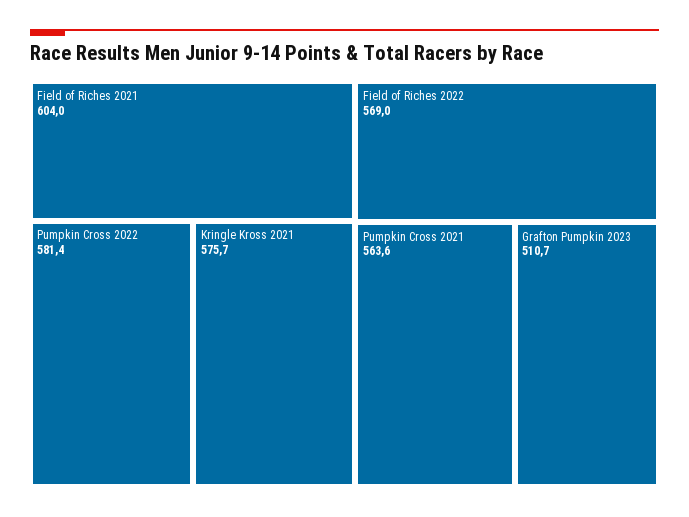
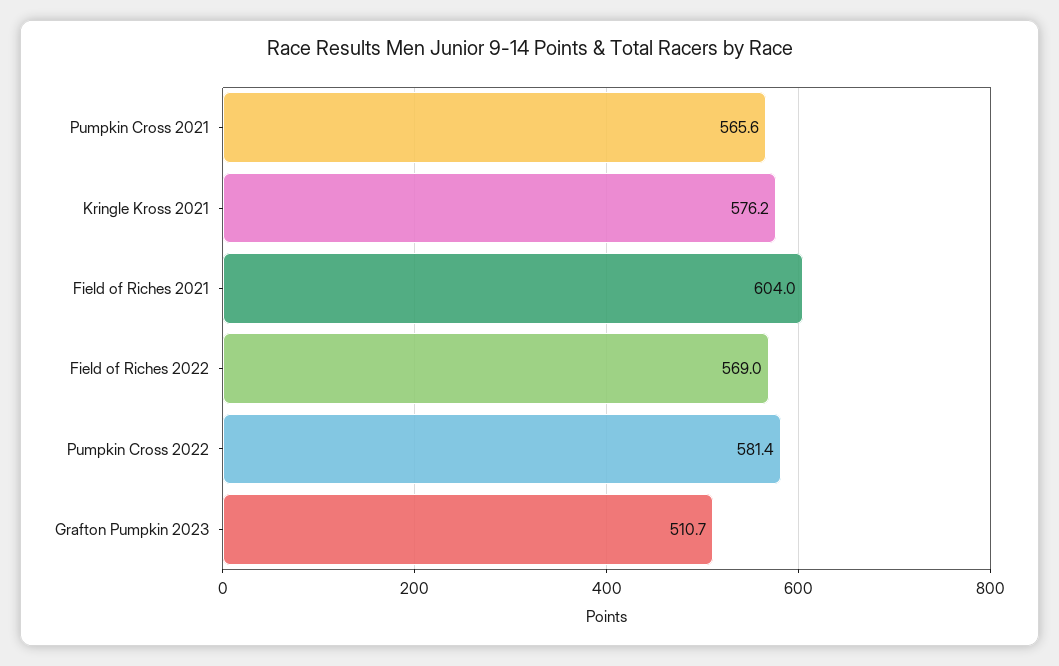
Kringle Kross 2021: 575.7 -> 576.2
Pumpkin Cross 2021: 563.6 -> 565.6

